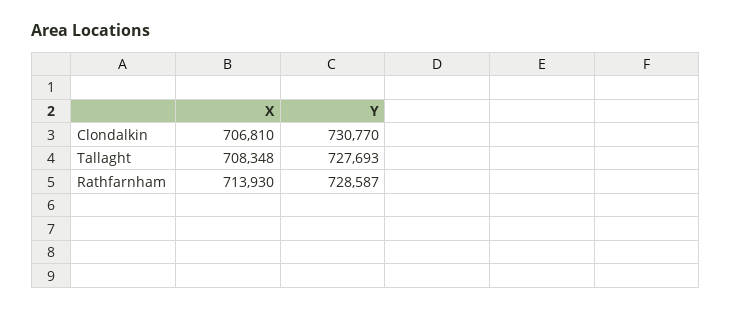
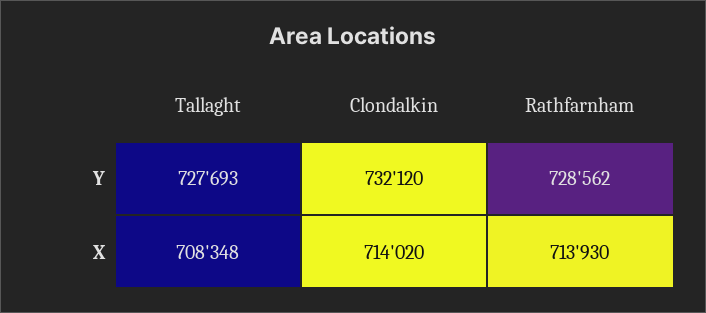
X, Clondalkin: 706810 -> 714020
Y, Clondalkin: 730770 -> 732120
Y, Rathfarnham: 728587 -> 728562

